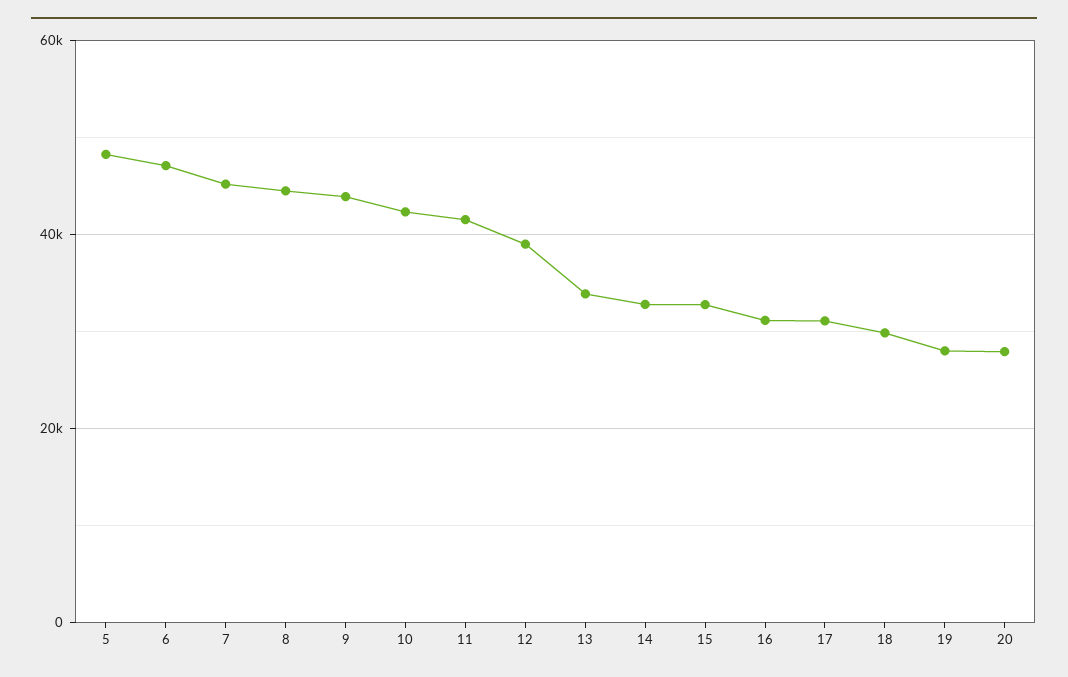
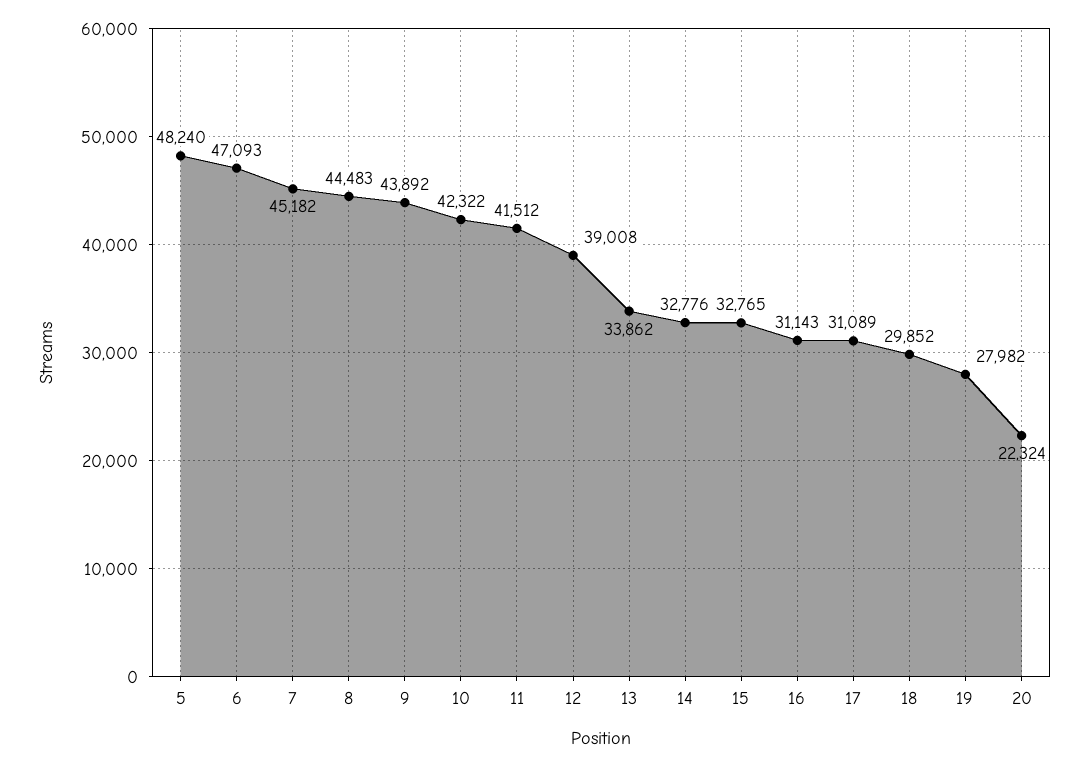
20: 28000 -> 22324

